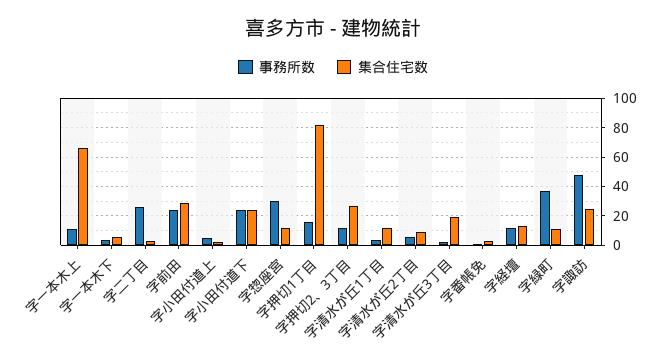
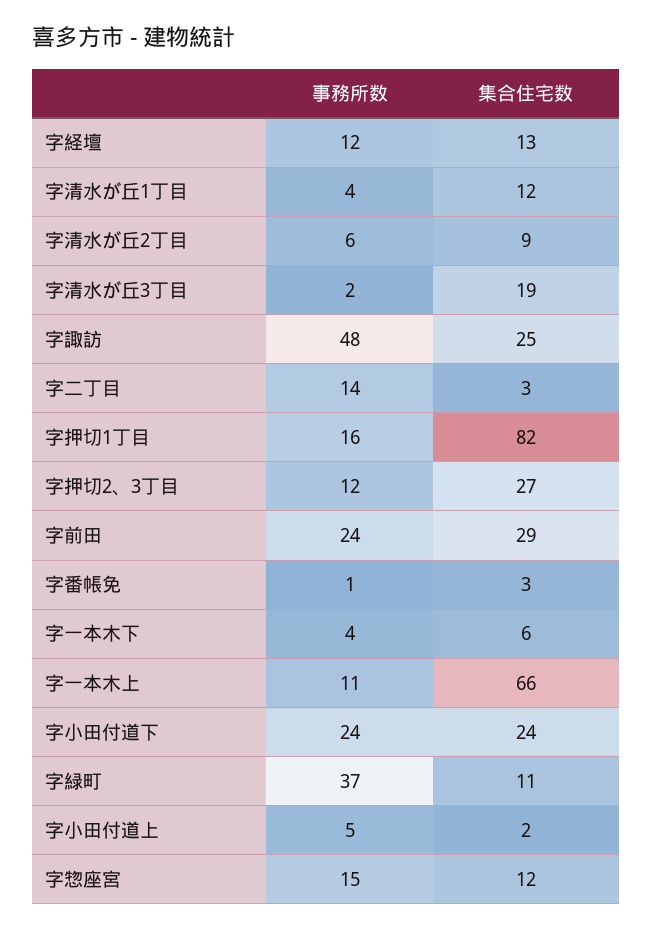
事務所数, 字二丁目: 25 -> 14
事務所数, 字惣座宮: 30 -> 15

